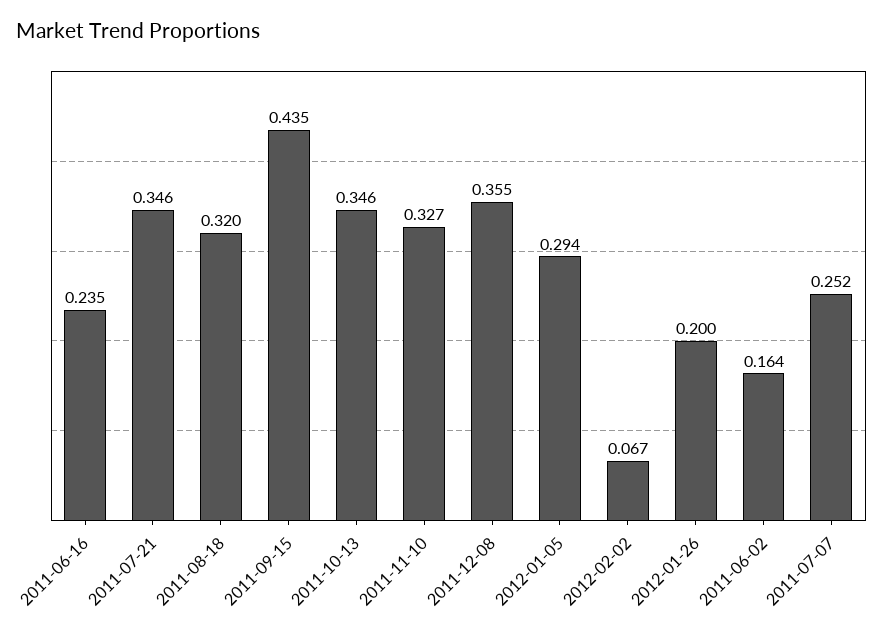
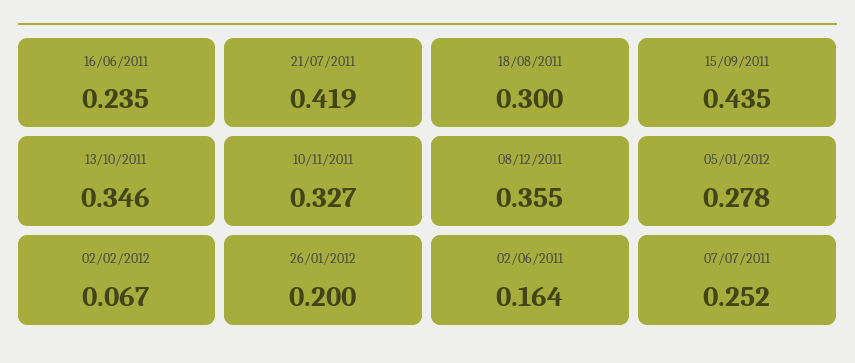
2011-07-21: 0.346 -> 0.419
2011-08-18: 0.32 -> 0.3
2012-01-05: 0.294 -> 0.278

